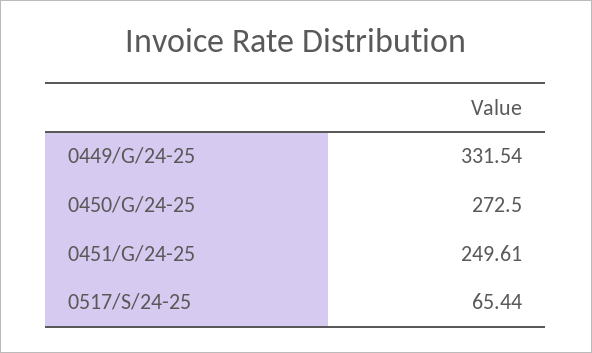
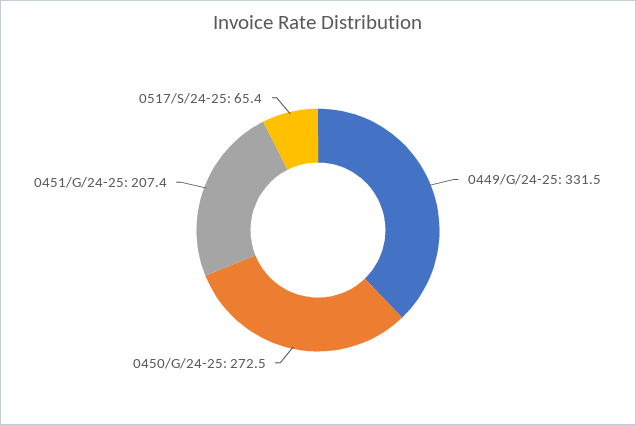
0451/G/24-25: 249.61 -> 207.4

